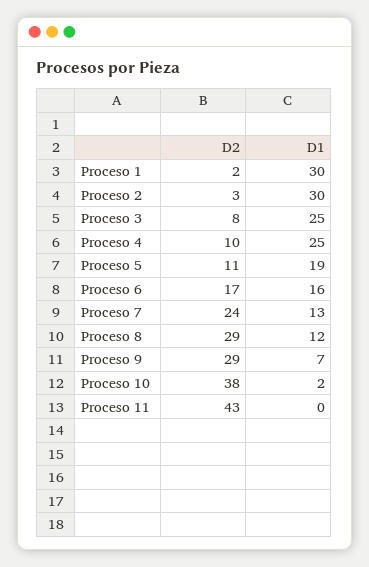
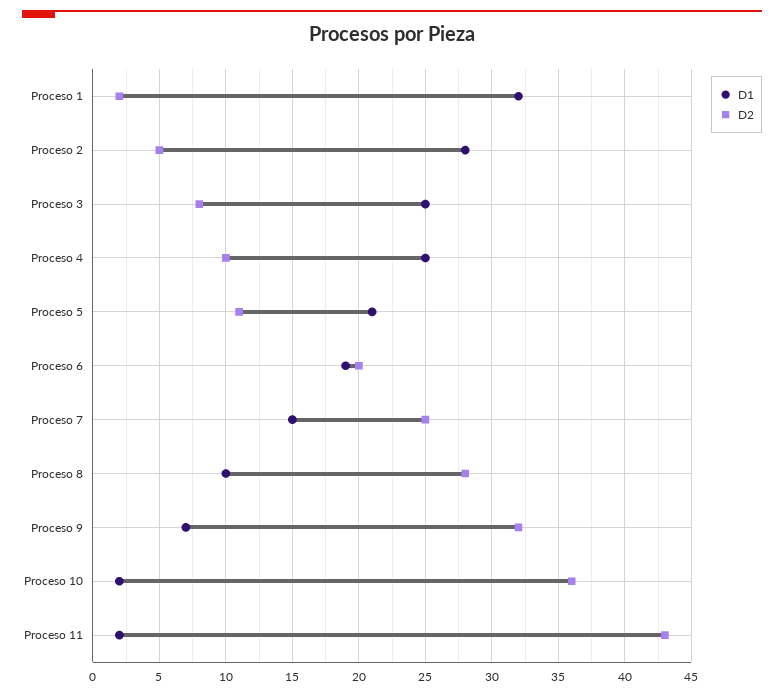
D1, Proceso 1: 30 -> 32
D2, Proceso 2: 3 -> 5
D1, Proceso 2: 30 -> 28
D1, Proceso 5: 19 -> 21
D2, Proceso 6: 17 -> 20
D1, Proceso 6: 16 -> 19
D2, Proceso 7: 24 -> 25
D1, Proceso 7: 13 -> 15
D2, Proceso 8: 29 -> 28
D1, Proceso 8: 12 -> 10
D2, Proceso 9: 29 -> 32
D2, Proceso 10: 38 -> 36
D1, Proceso 11: 0 -> 2

